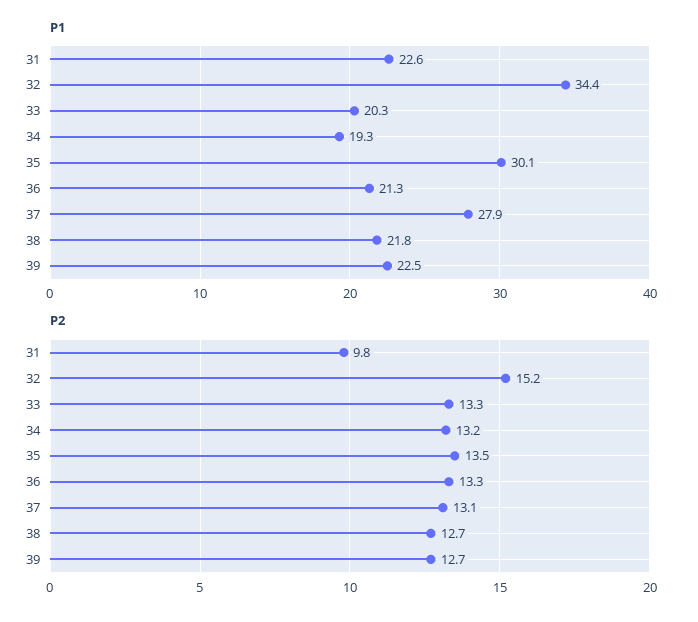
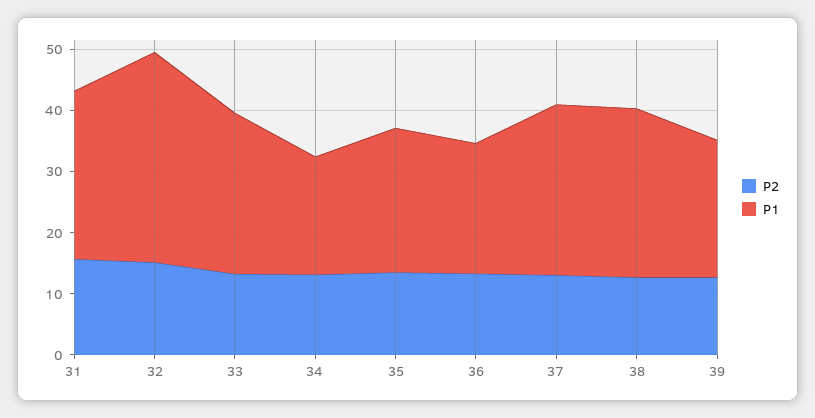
P1, 31: 22.6 -> 28
P1, 33: 20.3 -> 26
P1, 35: 30.1 -> 24
P1, 38: 21.8 -> 28
P2, 31: 9.8 -> 16

